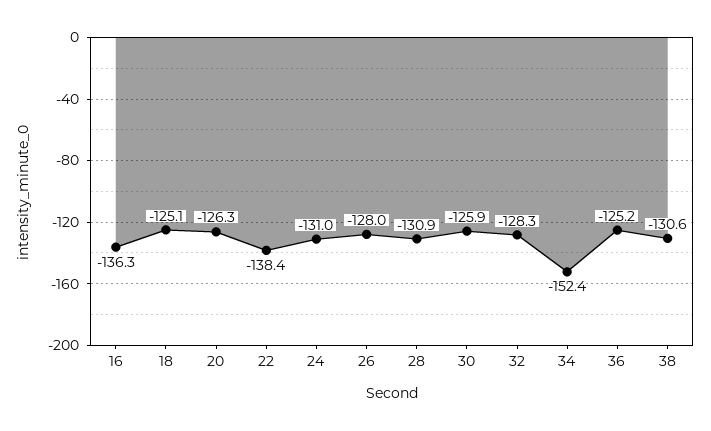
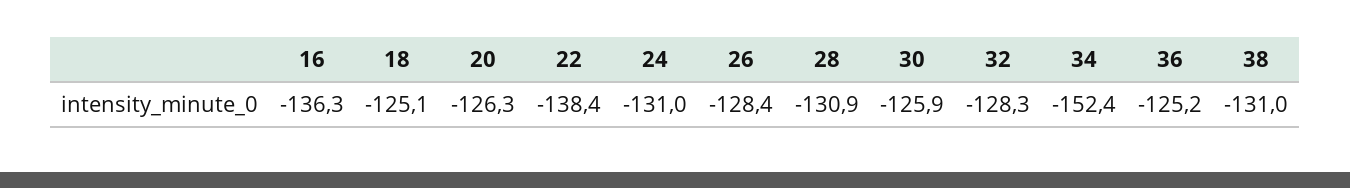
26: -128 -> -128.4
38: -130.6 -> -131

